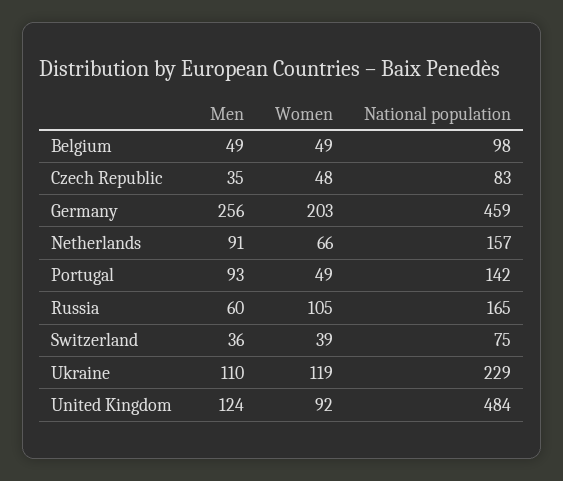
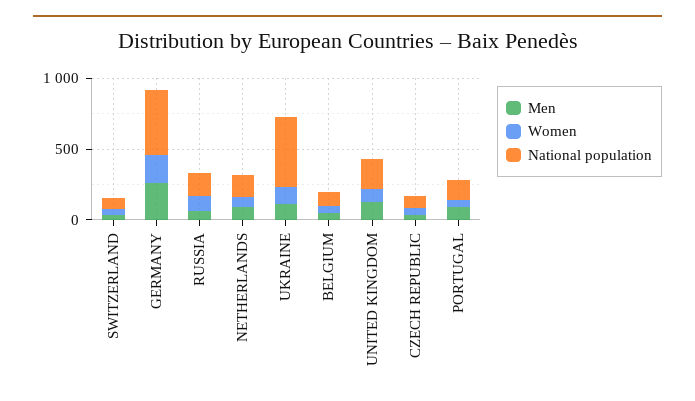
National population, Ukraine: 229 -> 500
National population, United Kingdom: 484 -> 200

